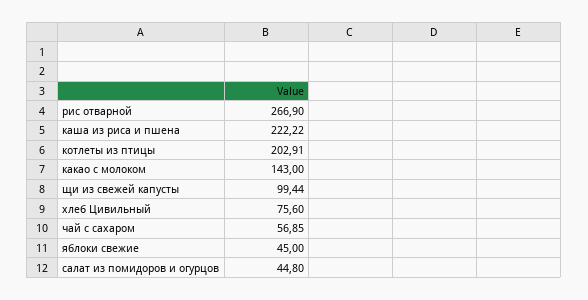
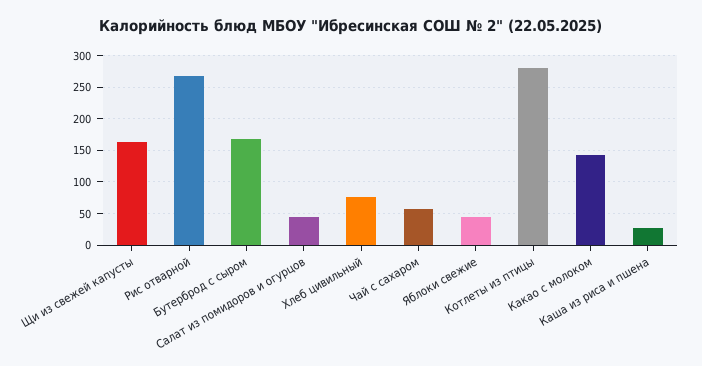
каша из риса и пшена: 222.22 -> 30
котлеты из птицы: 202.91 -> 280
щи из свежей капусты: 99.44 -> 160
Бутерброд с сыром: none -> 170

